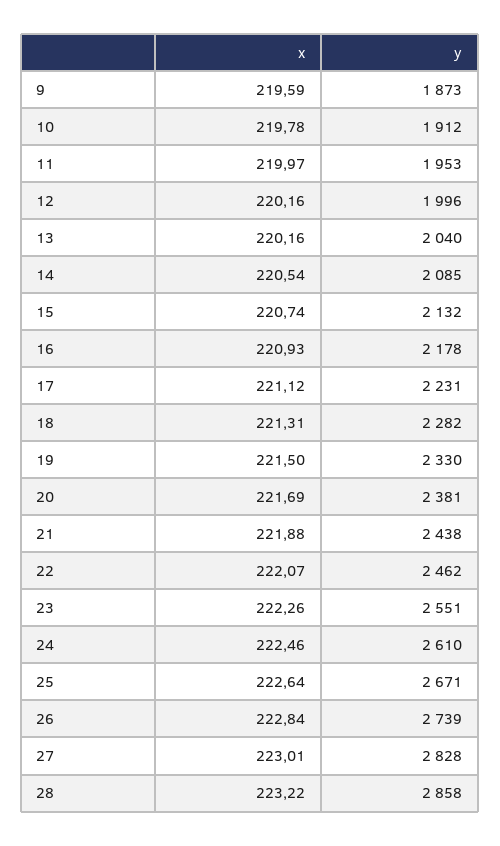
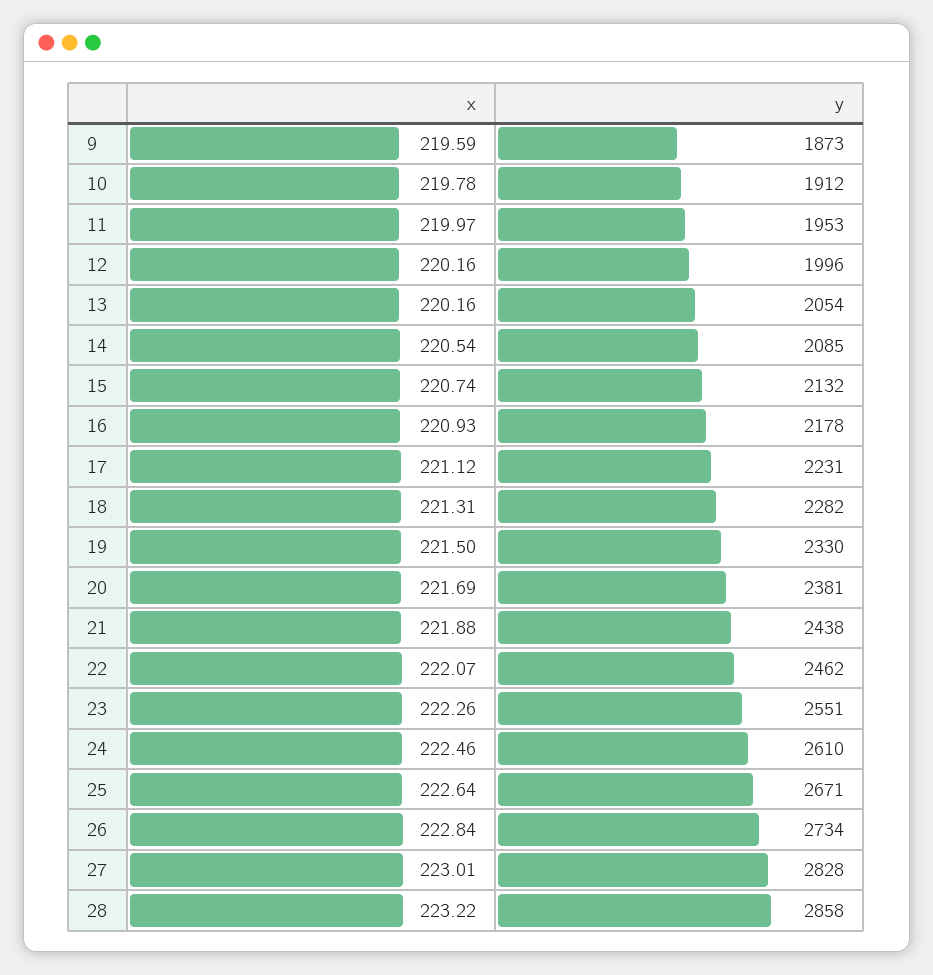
y, 13: 2040 -> 2054
y, 26: 2739 -> 2734

